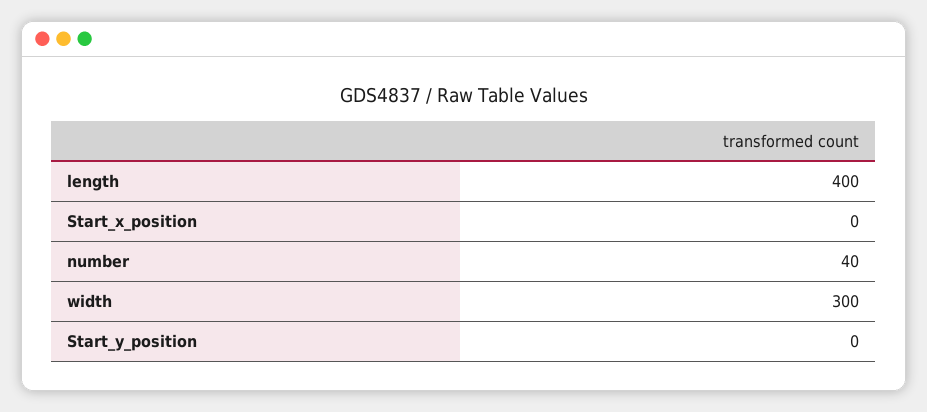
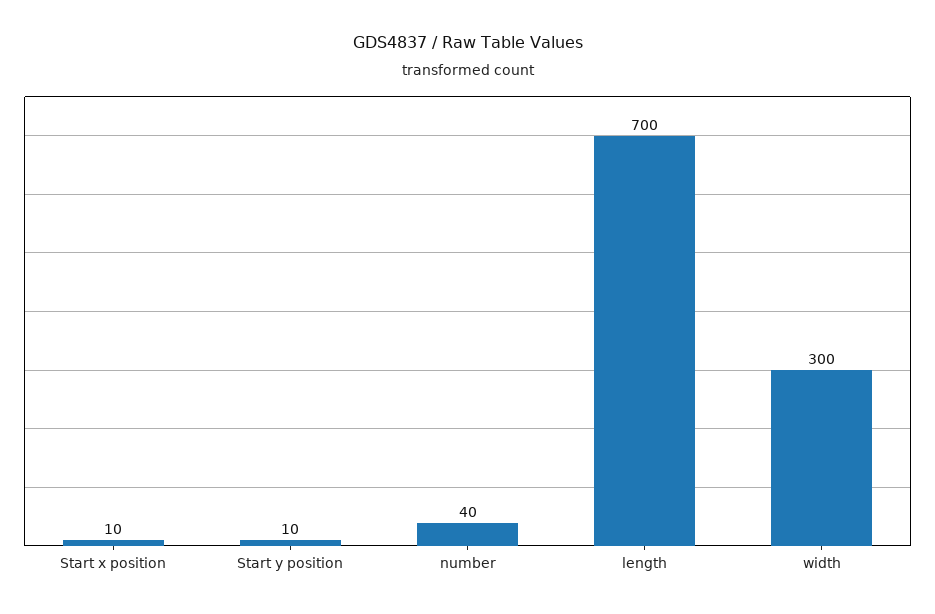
length: 400 -> 700
Start_x_position: 0 -> 10
Start_y_position: 0 -> 10

